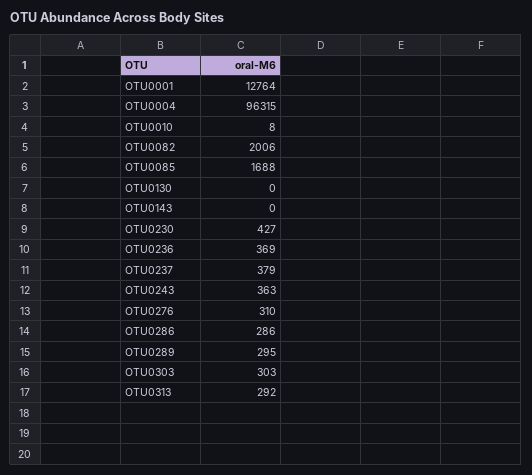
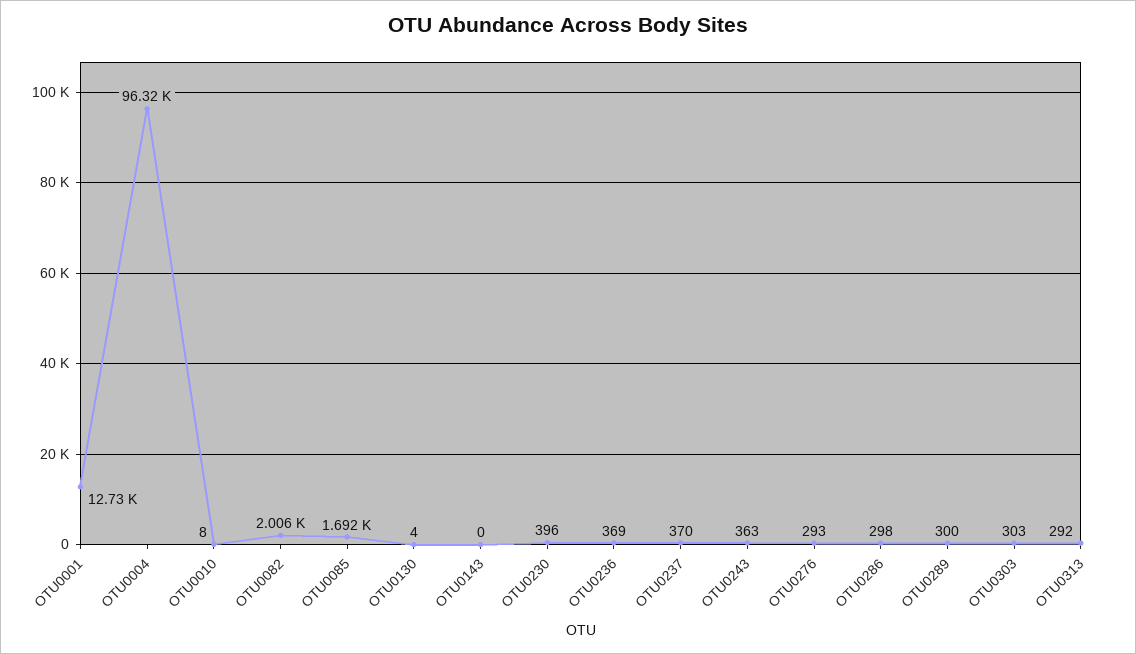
OTU0001: 12764 -> 12730
OTU0085: 1688 -> 1692
OTU0130: 0 -> 4
OTU0230: 427 -> 396
OTU0237: 379 -> 370
OTU0276: 310 -> 293
OTU0286: 286 -> 298
OTU0289: 295 -> 300

